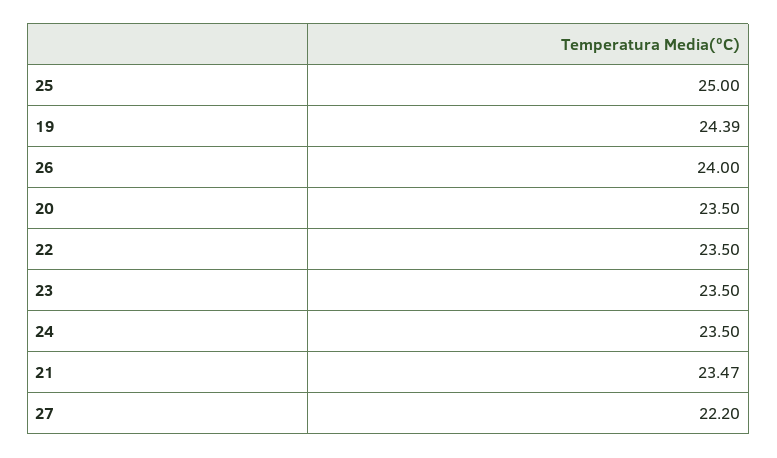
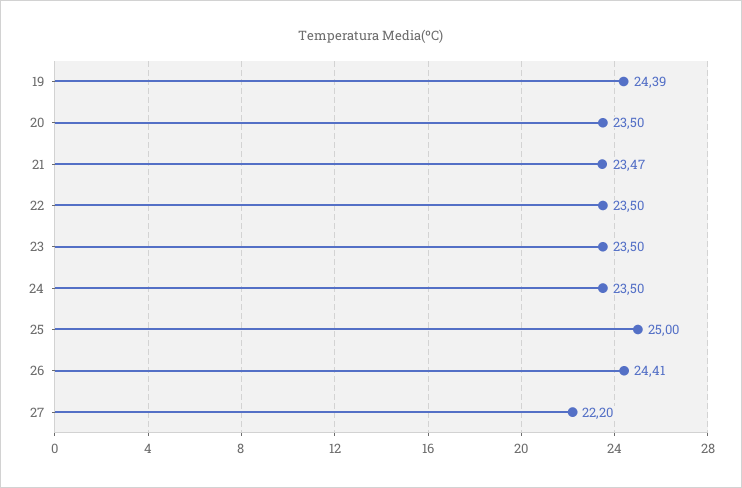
26: 24 -> 24.41

